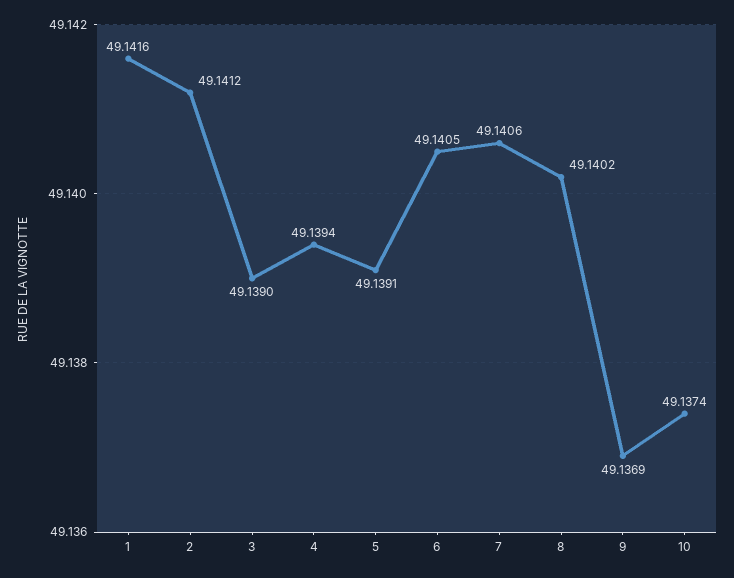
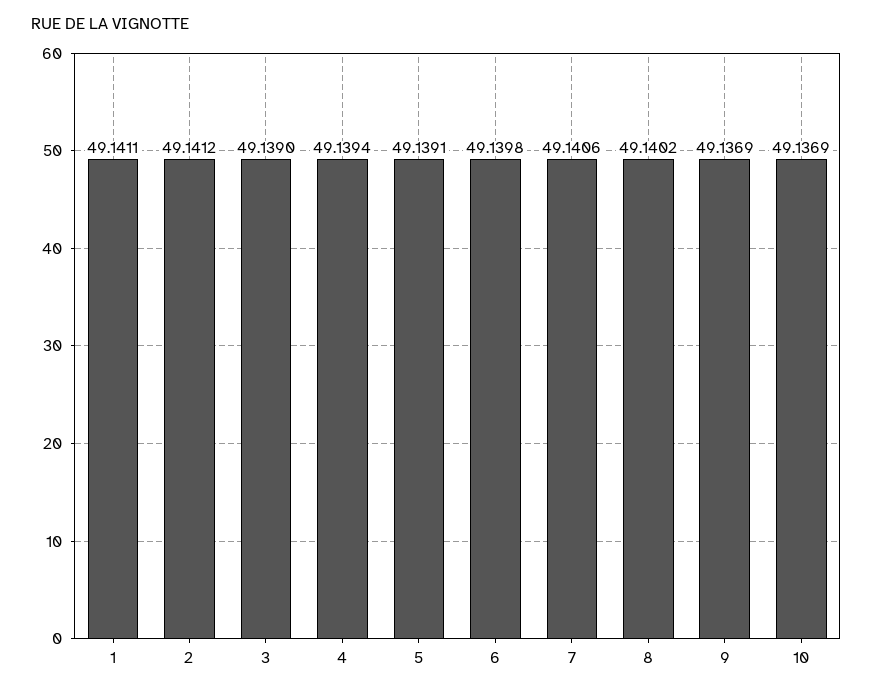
1: 49.1416 -> 49.1411
6: 49.1405 -> 49.1398
10: 49.1374 -> 49.1369

